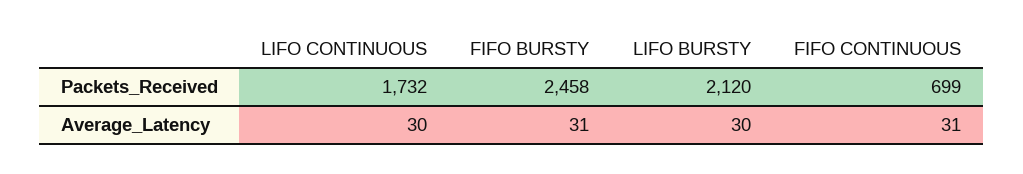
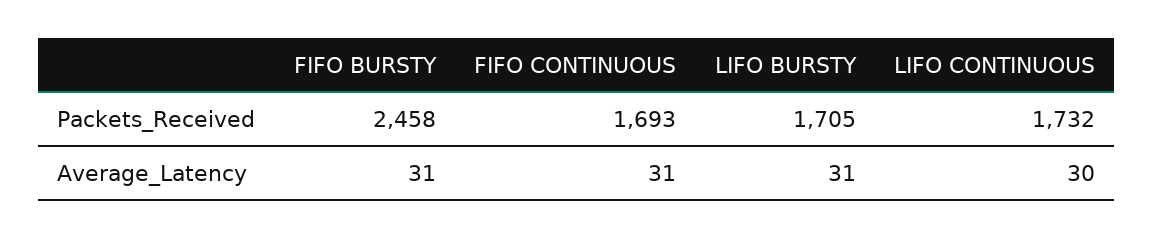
LIFO BURSTY, Packets_Received: 2120 -> 1705
FIFO CONTINUOUS, Packets_Received: 699 -> 1693
LIFO BURSTY, Average_Latency: 30 -> 31

